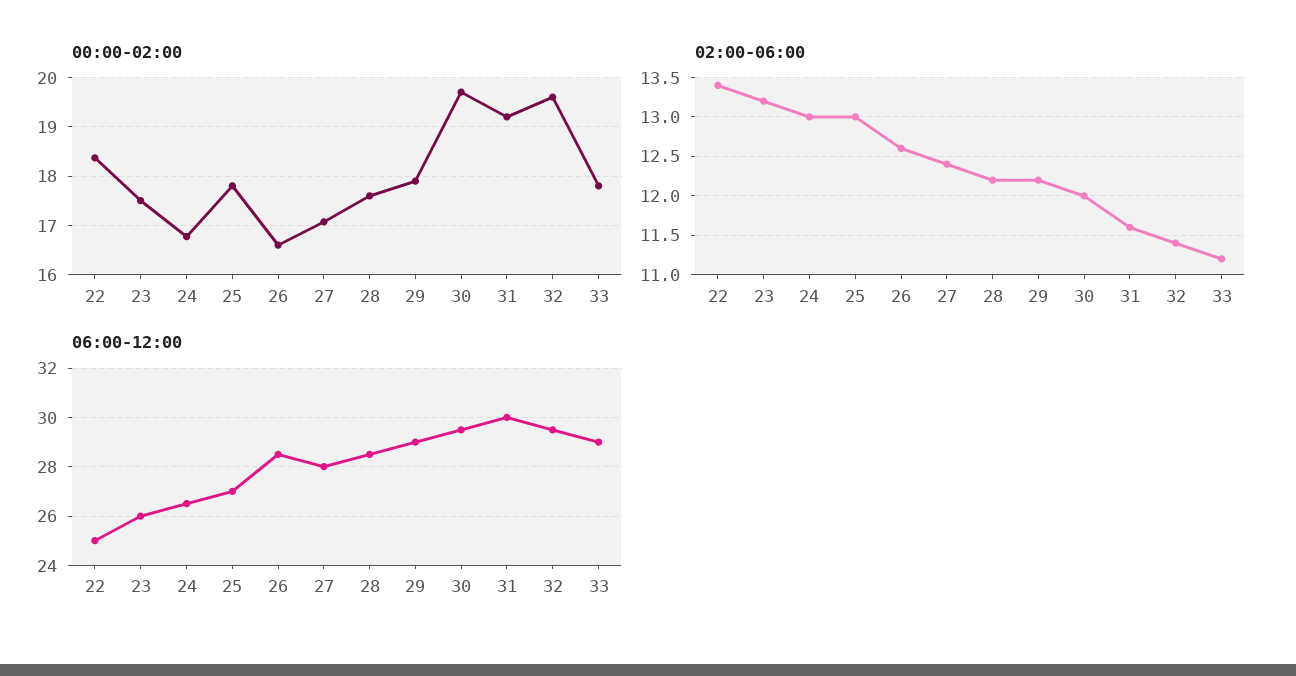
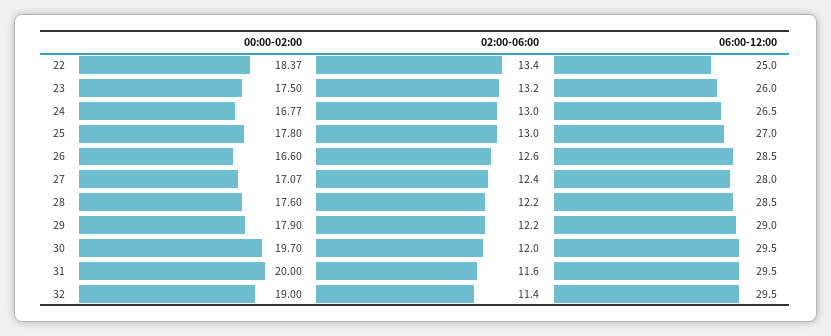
00:00-02:00, 31: 19.2 -> 20
00:00-02:00, 32: 19.6 -> 19
00:00-02:00, 33: 17.8 -> none
02:00-06:00, 33: 11.2 -> none
06:00-12:00, 31: 30 -> 29.5
06:00-12:00, 33: 29 -> none

